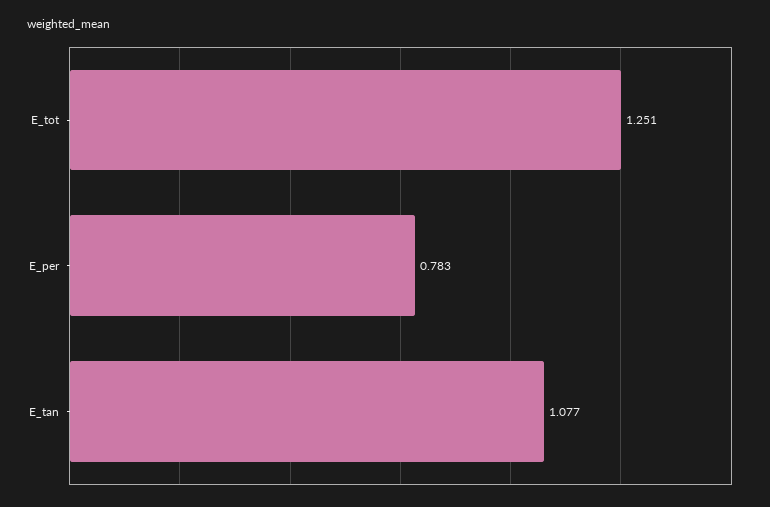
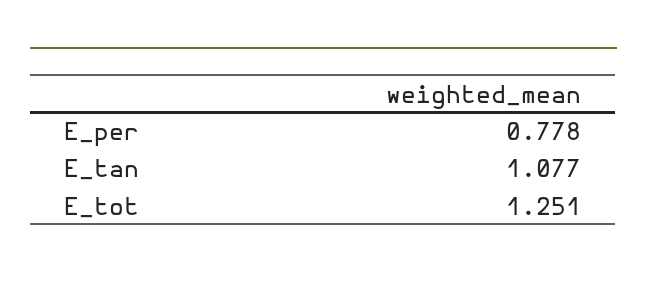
E_per: 0.783 -> 0.778

